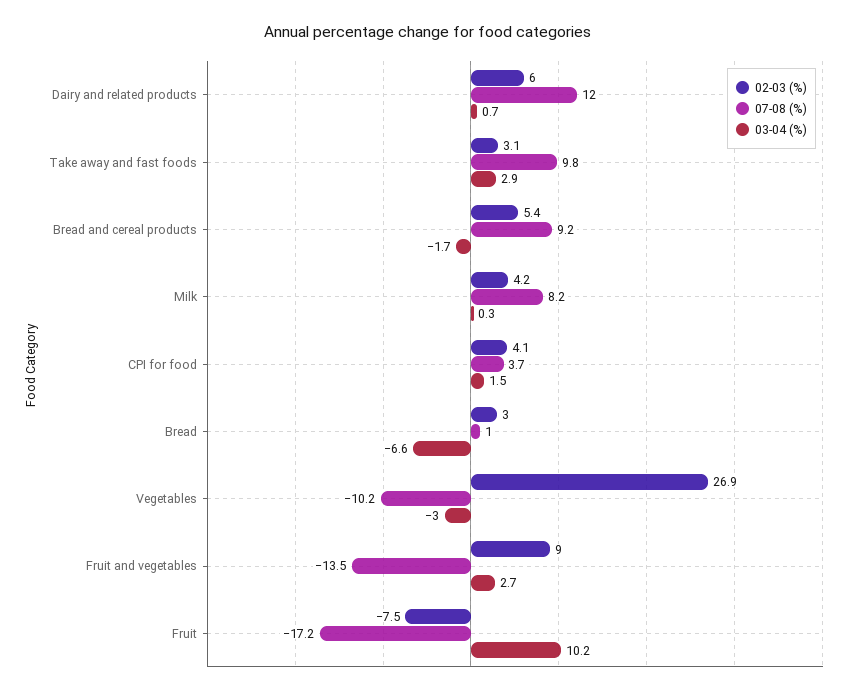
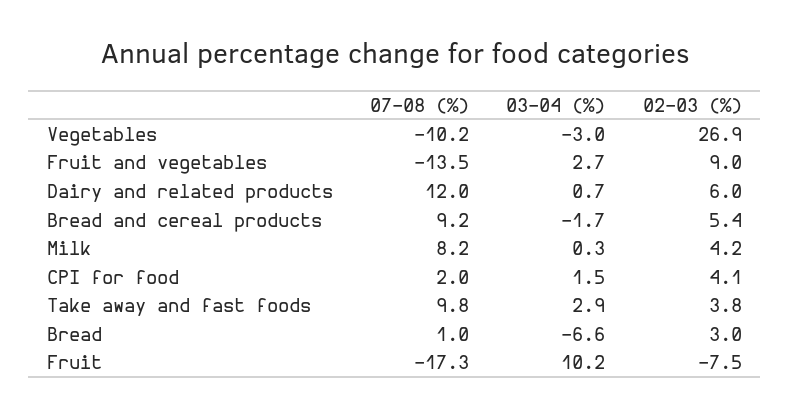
02-03 (%), Take away and fast foods: 3.1 -> 3.8
07-08 (%), CPI for food: 3.7 -> 2
07-08 (%), Fruit: -17.2 -> -17.3

